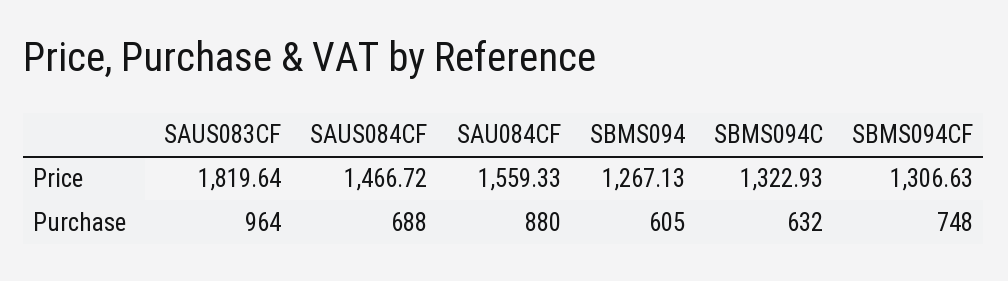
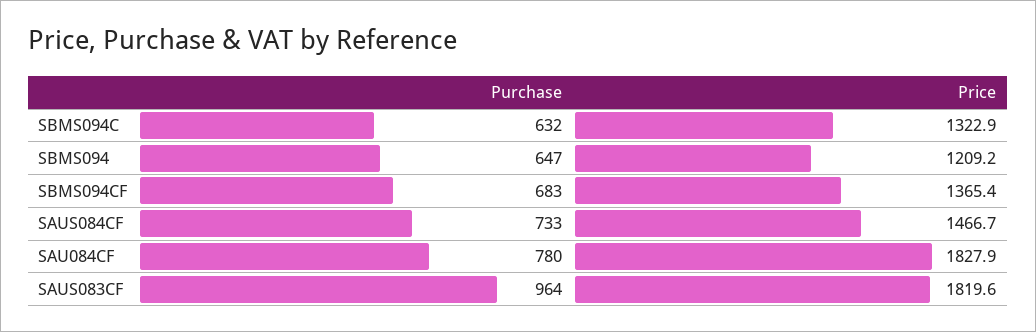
SAU084CF, Price: 1559.33 -> 1827.9
SBMS094, Price: 1267.13 -> 1209.2
SBMS094CF, Price: 1306.63 -> 1365.4
SAUS084CF, Purchase: 688 -> 733
SAU084CF, Purchase: 880 -> 780
SBMS094, Purchase: 605 -> 647
SBMS094CF, Purchase: 748 -> 683

